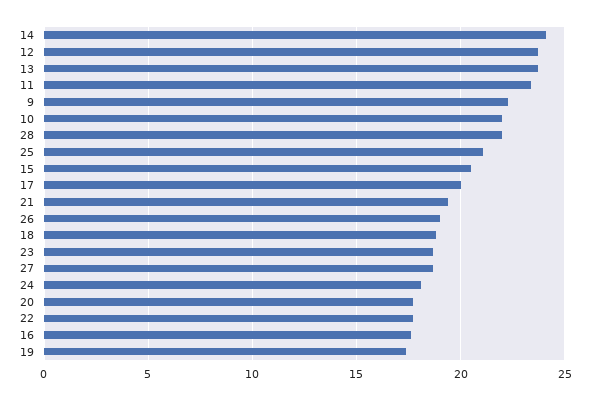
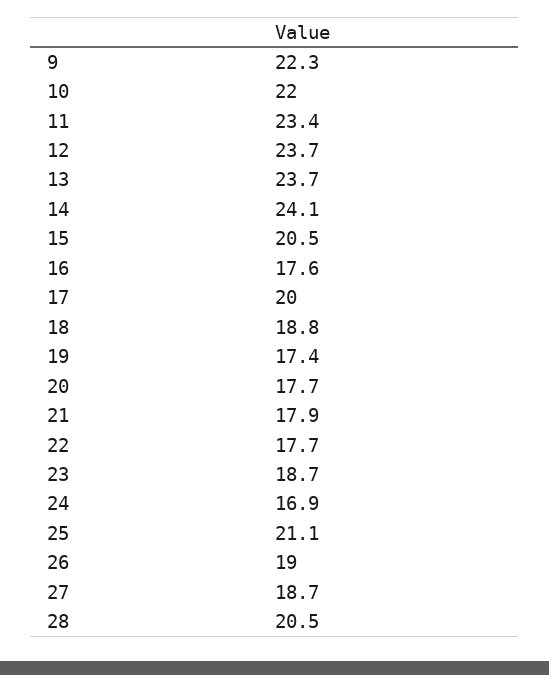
28: 22 -> 20.5
21: 19.5 -> 17.9
24: 18 -> 16.9

